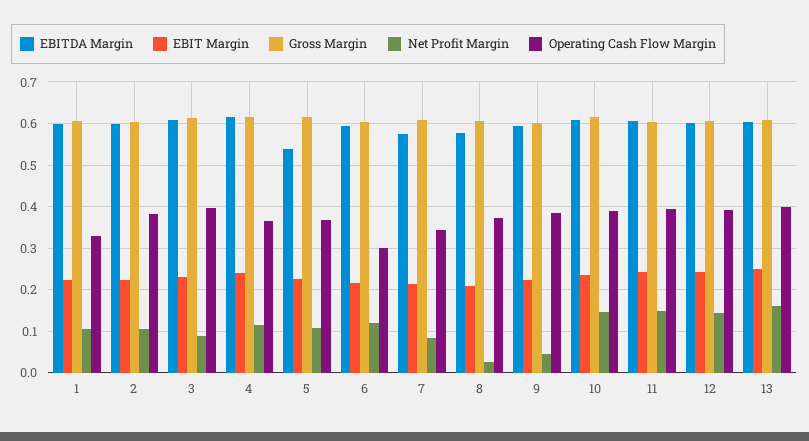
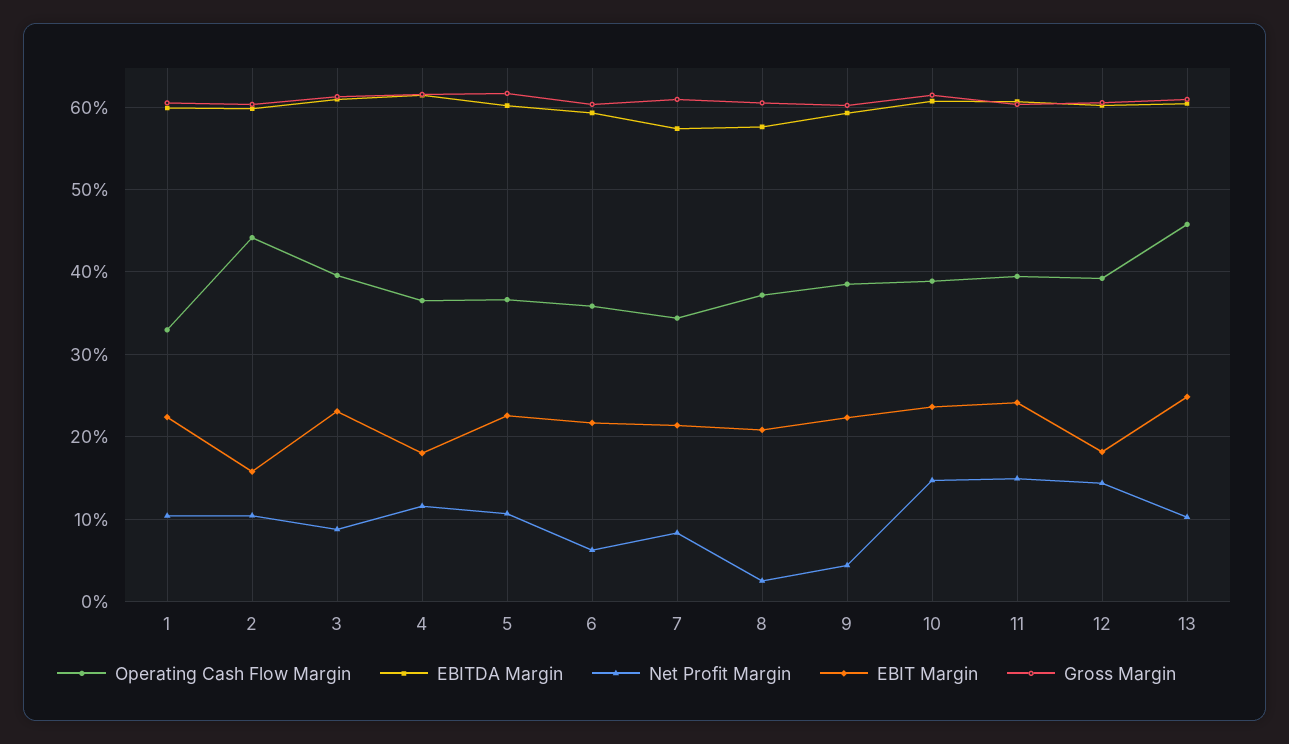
EBIT Margin, 2: 0.22 -> 0.16
Operating Cash Flow Margin, 2: 0.38 -> 0.44
EBIT Margin, 4: 0.24 -> 0.18
EBITDA Margin, 5: 0.54 -> 0.6
Net Profit Margin, 6: 0.12 -> 0.06
Operating Cash Flow Margin, 6: 0.3 -> 0.36
EBIT Margin, 12: 0.24 -> 0.18
Net Profit Margin, 13: 0.16 -> 0.1
Operating Cash Flow Margin, 13: 0.4 -> 0.46

